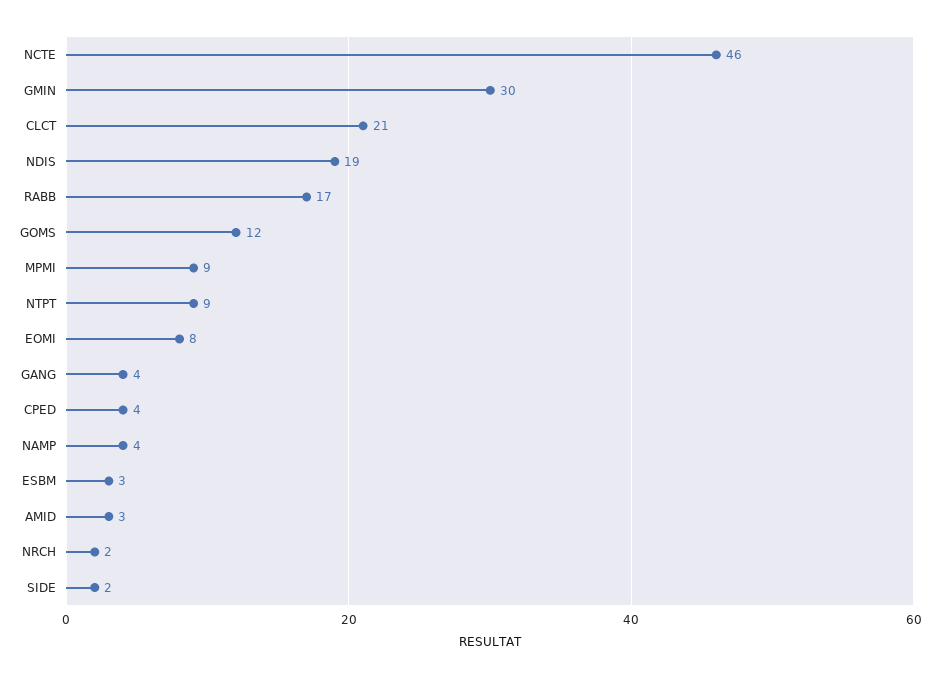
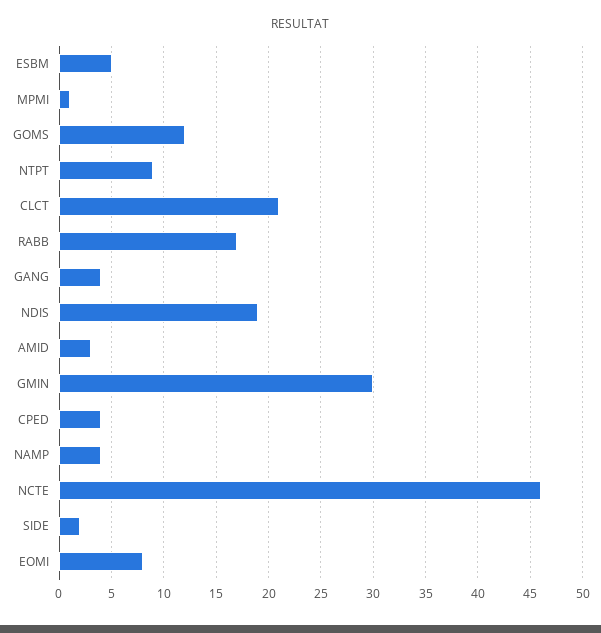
MPMI: 9 -> 1
ESBM: 3 -> 5
NRCH: 2 -> none

